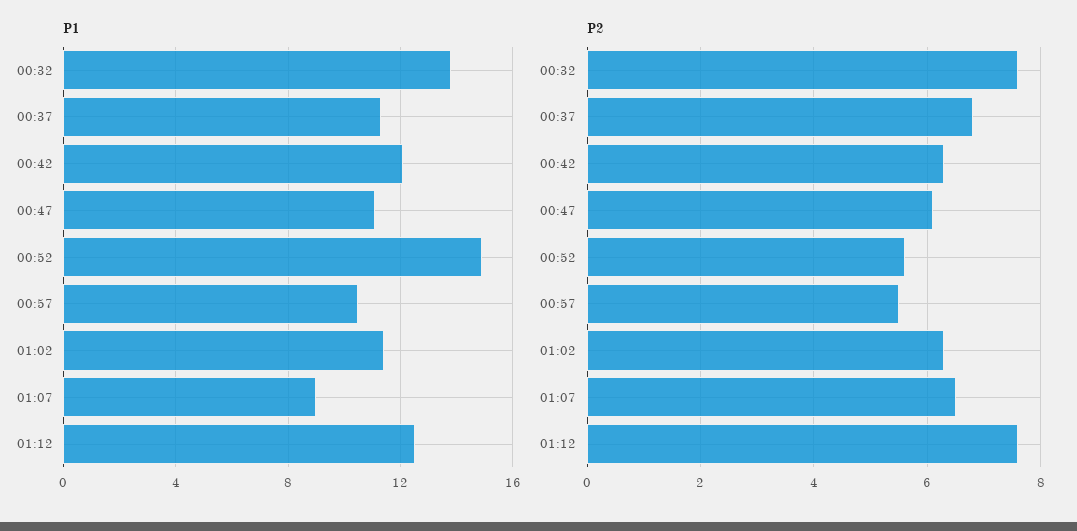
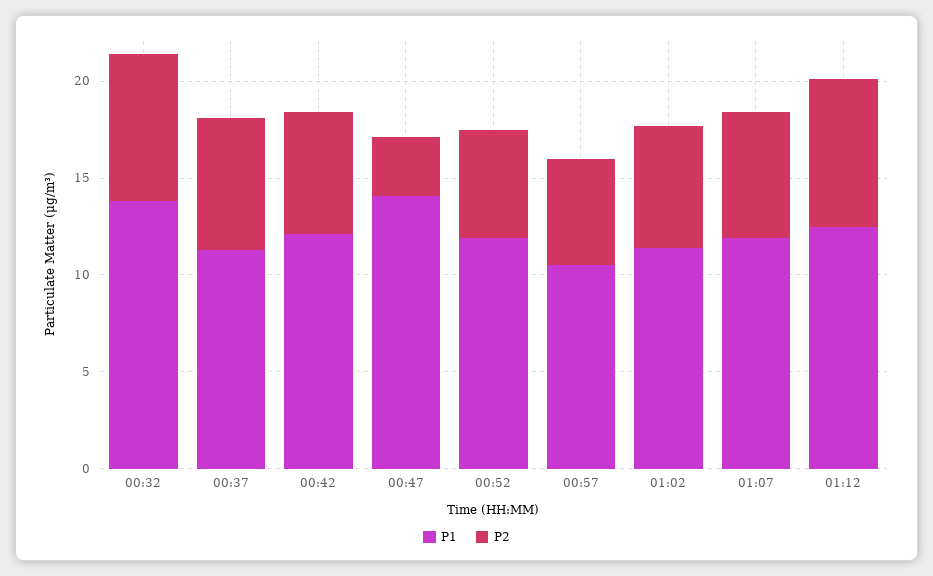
P1, 00:47: 11 -> 14
P1, 00:52: 15 -> 12
P1, 01:07: 9 -> 12
P2, 00:47: 6 -> 3

